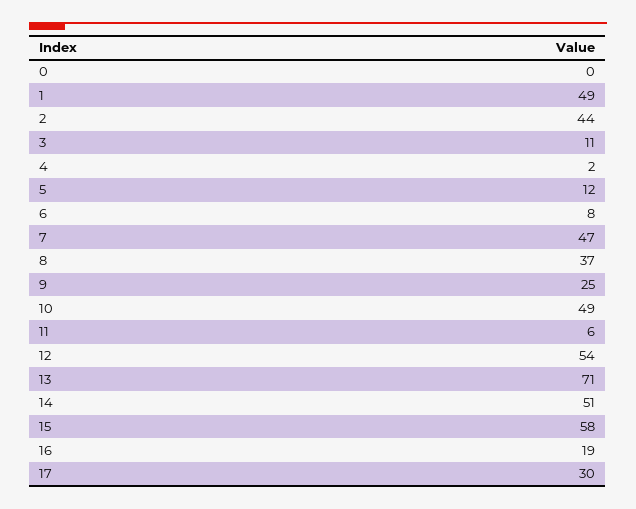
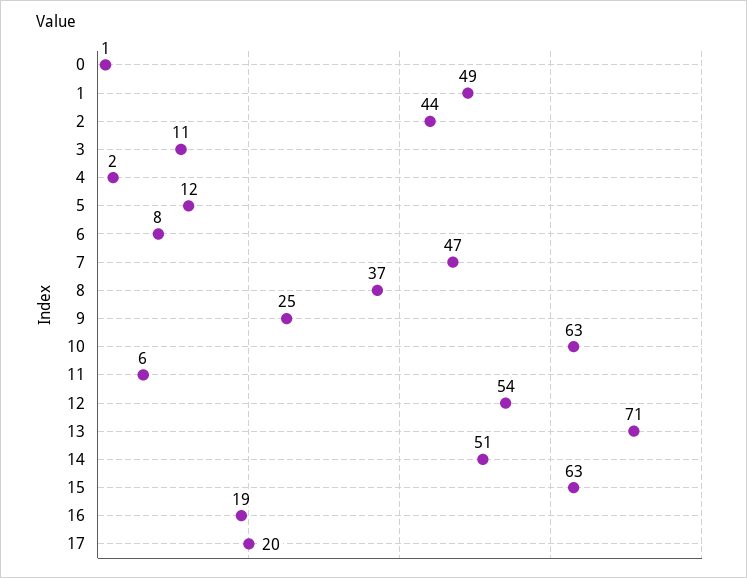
0: 0 -> 1
10: 49 -> 63
15: 58 -> 63
17: 30 -> 20

